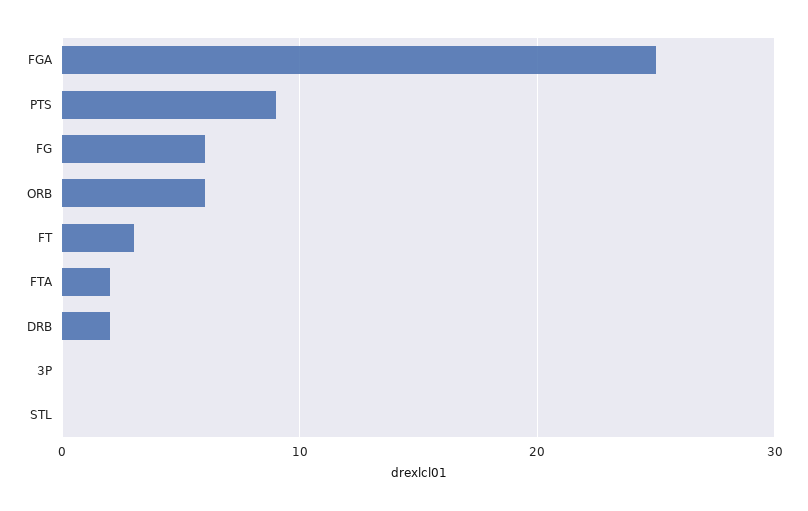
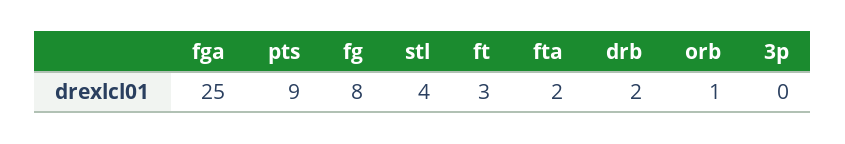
FG: 6 -> 8
ORB: 6 -> 1
STL: 0 -> 4

